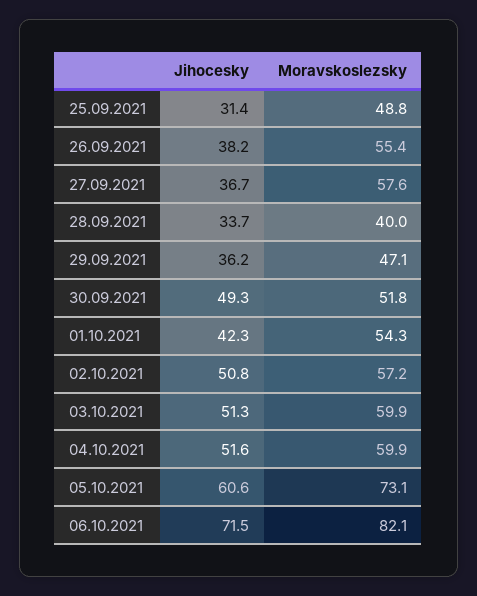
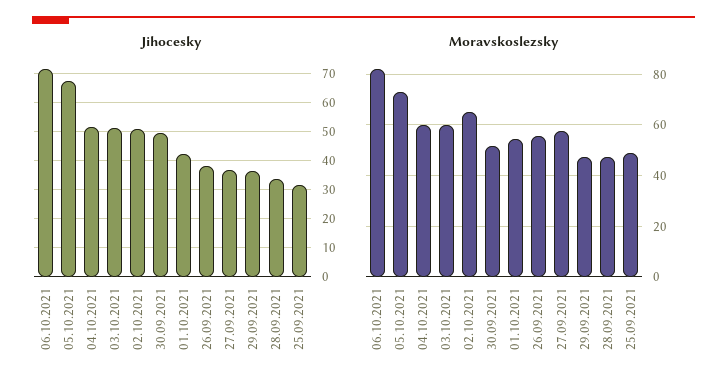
Moravskoslezsky, 28.09.2021: 40 -> 47.5
Moravskoslezsky, 02.10.2021: 57.2 -> 65
Jihocesky, 05.10.2021: 60.6 -> 67.5

